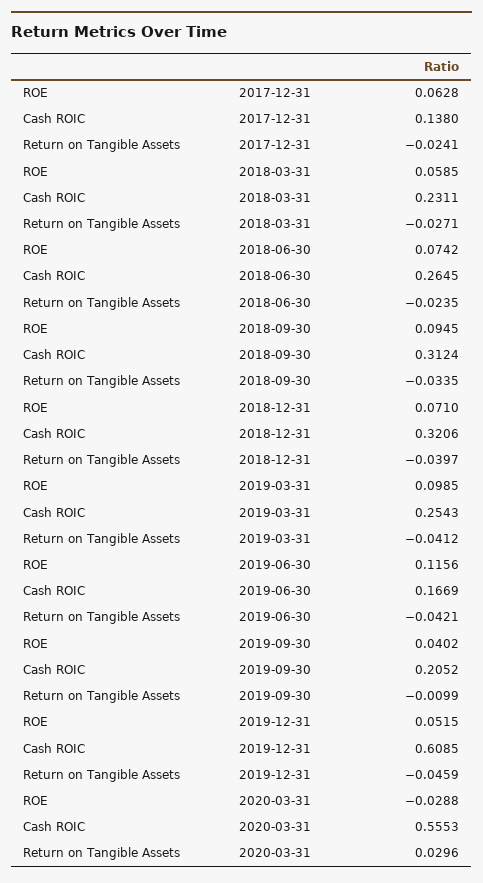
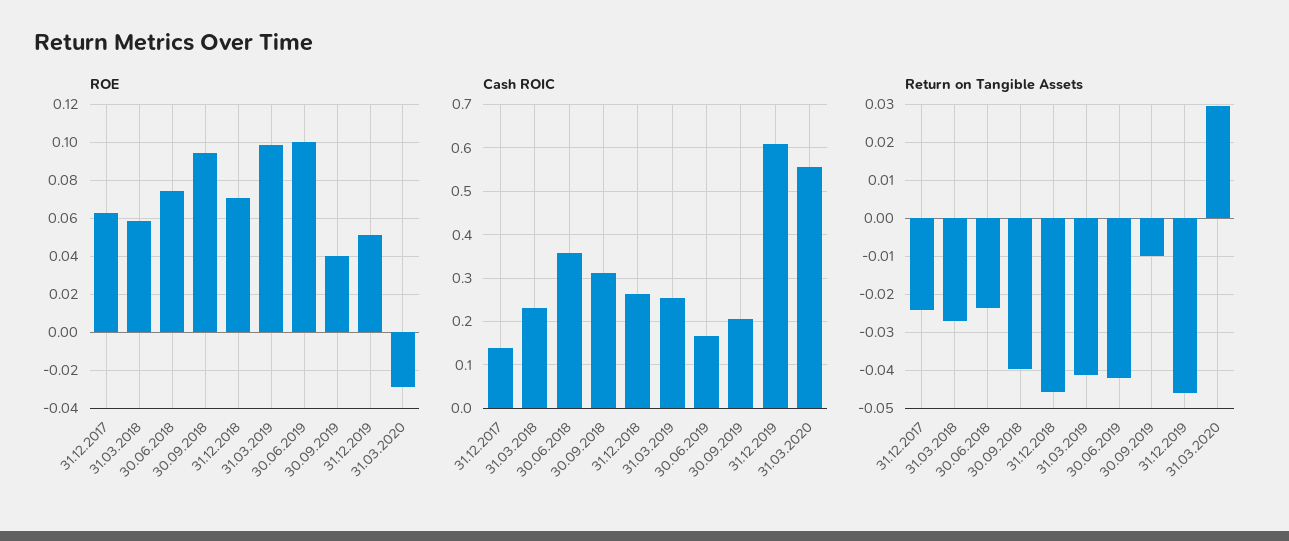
Cash ROIC, 2018-06-30: 0.2645 -> 0.36
Return on Tangible Assets, 2018-09-30: -0.0335 -> -0.04
Cash ROIC, 2018-12-31: 0.3206 -> 0.26
Return on Tangible Assets, 2018-12-31: -0.0397 -> -0.046
ROE, 2019-06-30: 0.1156 -> 0.1

